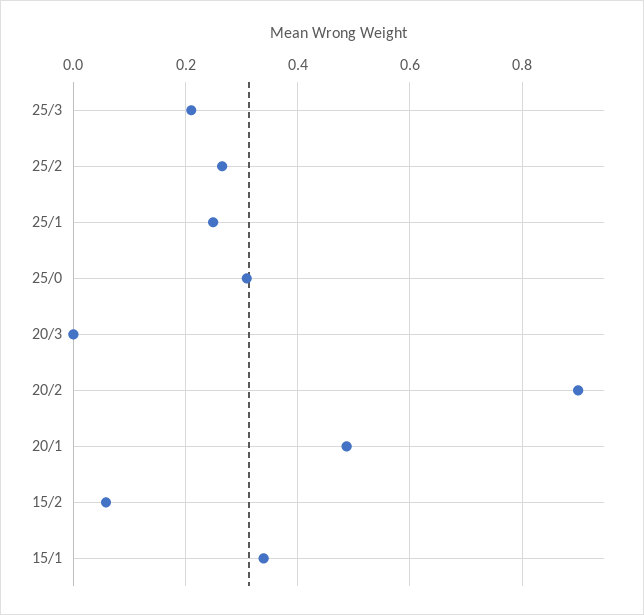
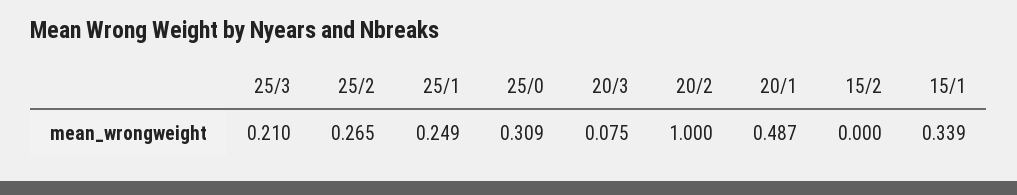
20/3: 0 -> 0.075
20/2: 0.9 -> 1
15/2: 0.06 -> 0

